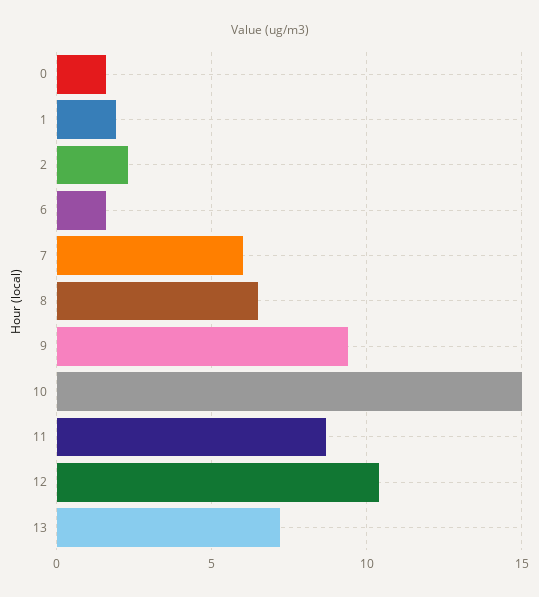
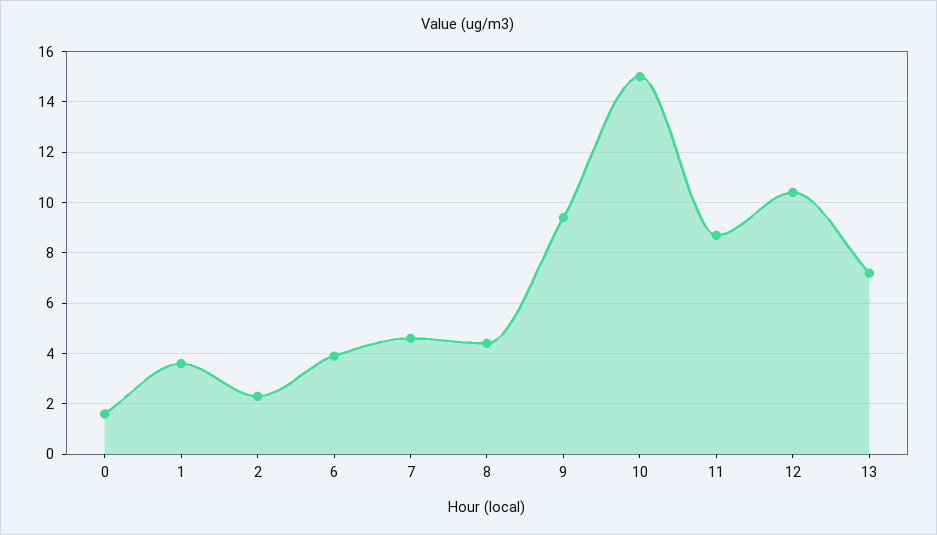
1: 2 -> 3.5
6: 1.5 -> 4
7: 6 -> 4.5
8: 6.5 -> 4.5

